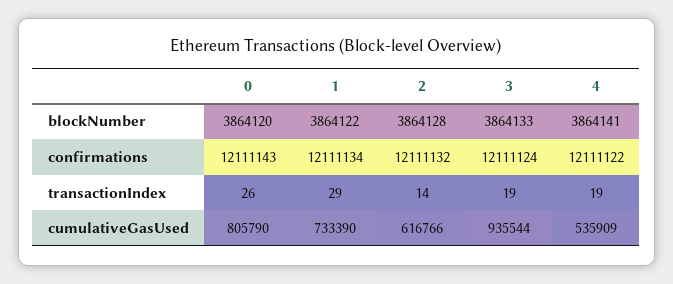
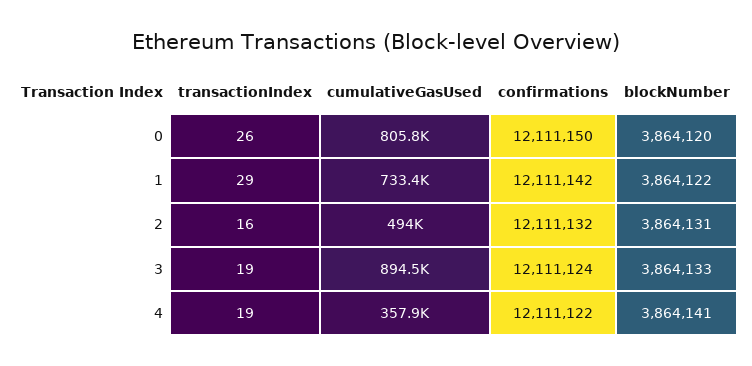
2, blockNumber: 3864128 -> 3864131
0, confirmations: 12111143 -> 12111150
1, confirmations: 12111134 -> 12111142
2, transactionIndex: 14 -> 16
2, cumulativeGasUsed: 616766 -> 494000
3, cumulativeGasUsed: 935544 -> 894500
4, cumulativeGasUsed: 535909 -> 357900

